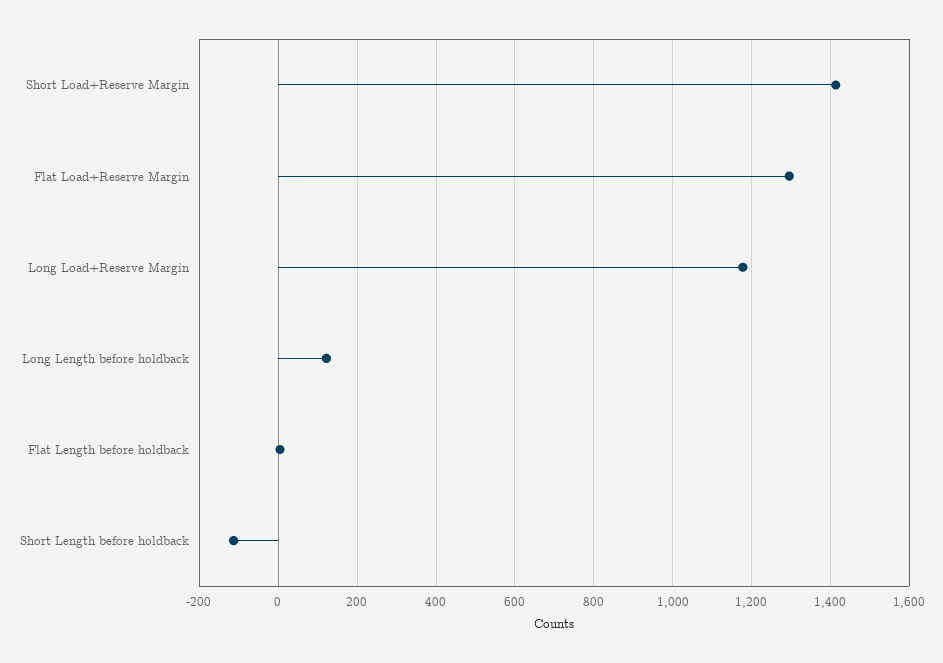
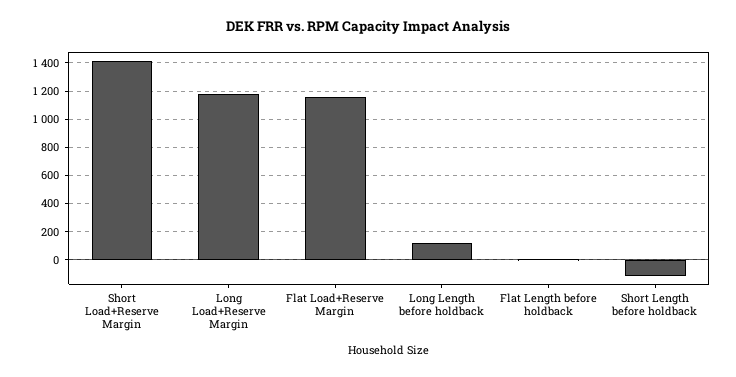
Flat Load+Reserve Margin: 1300 -> 1150

